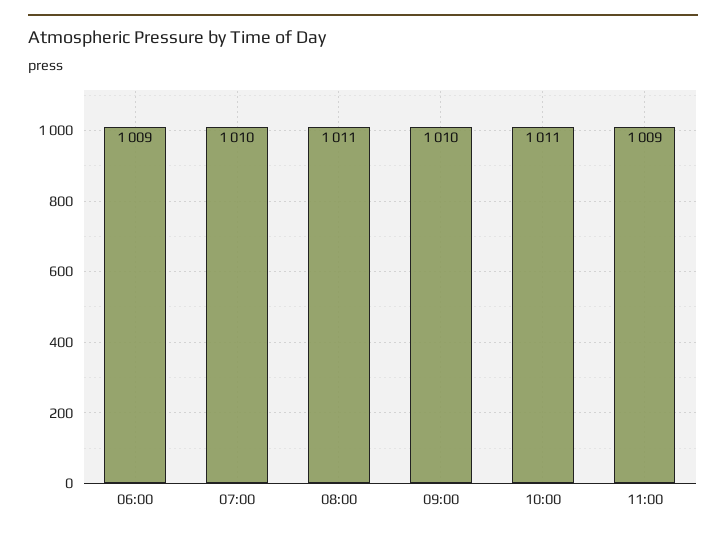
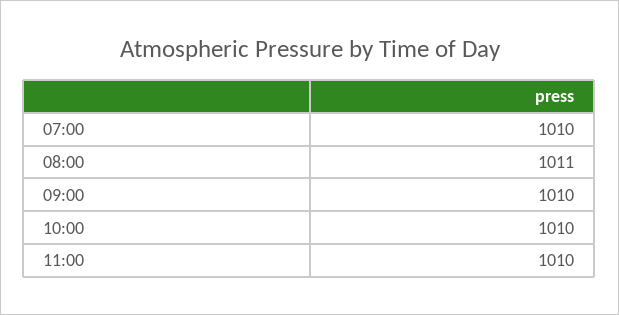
06:00: 1009 -> none
10:00: 1011 -> 1010
11:00: 1009 -> 1010

